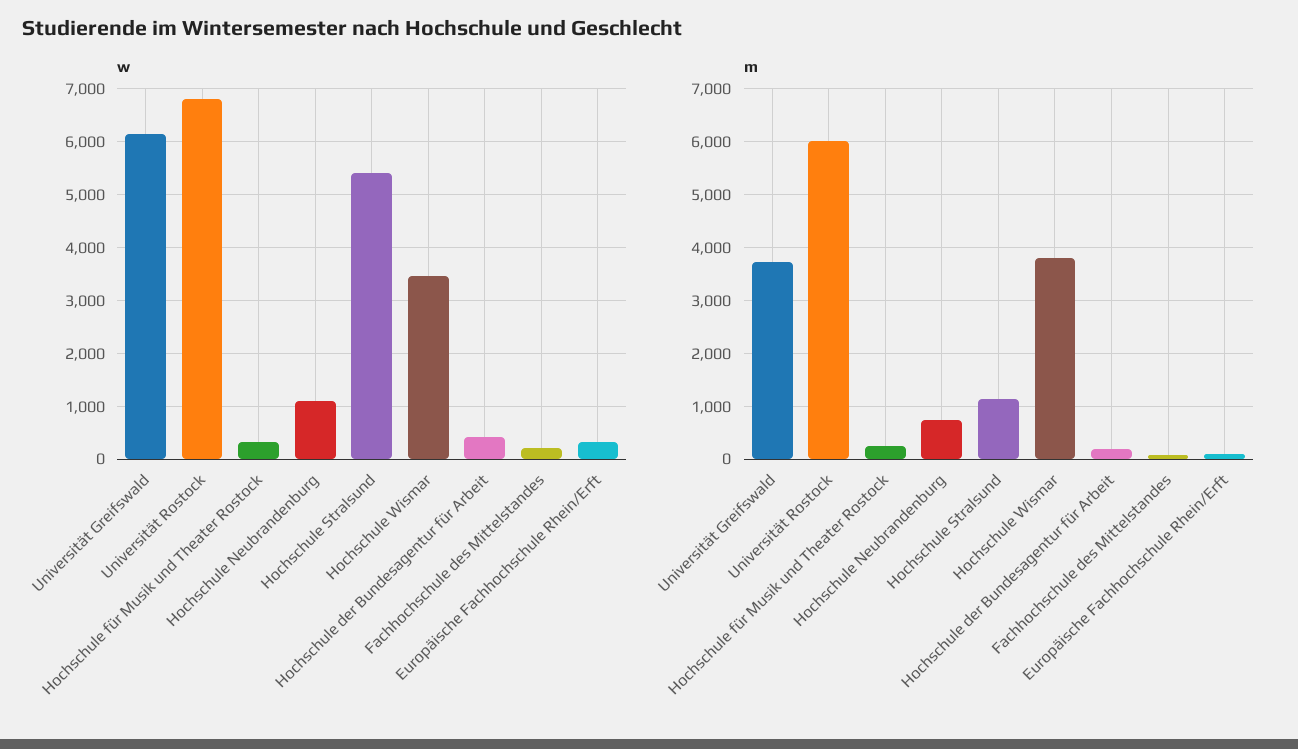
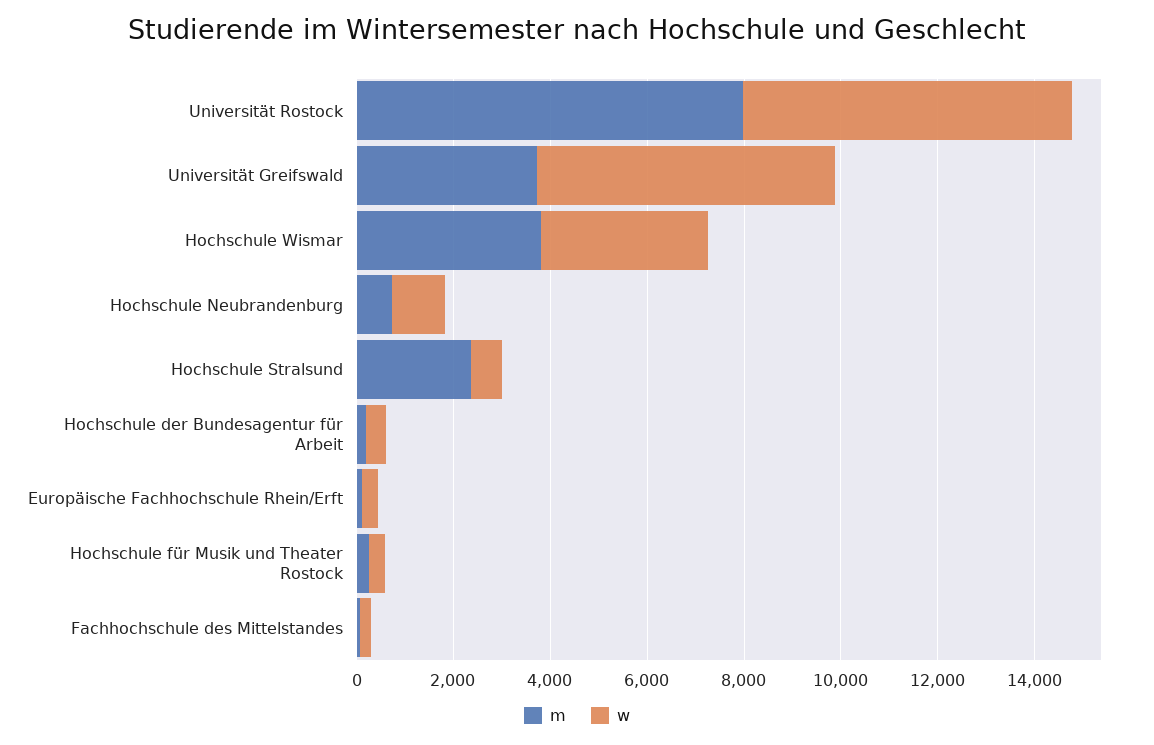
w, Hochschule Stralsund: 5400 -> 500
m, Universität Rostock: 6000 -> 8000
m, Hochschule Stralsund: 1200 -> 2500

